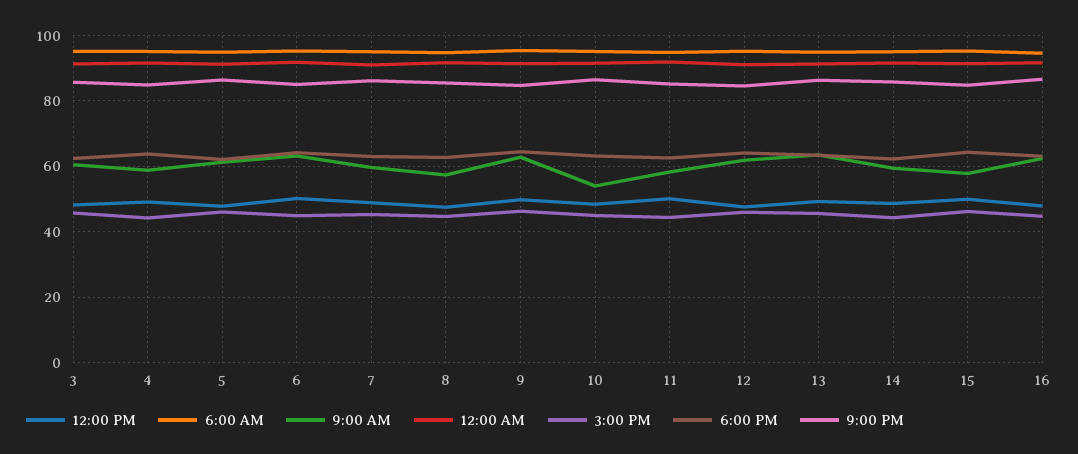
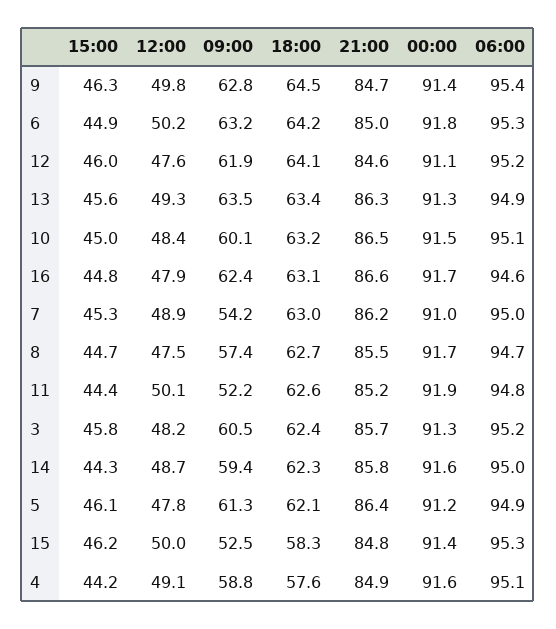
6:00 PM, 4: 64 -> 57.6
9:00 AM, 7: 60 -> 54.2
9:00 AM, 10: 54 -> 60.1
9:00 AM, 11: 58 -> 52.2
9:00 AM, 15: 58 -> 52.5
6:00 PM, 15: 64 -> 58.3

